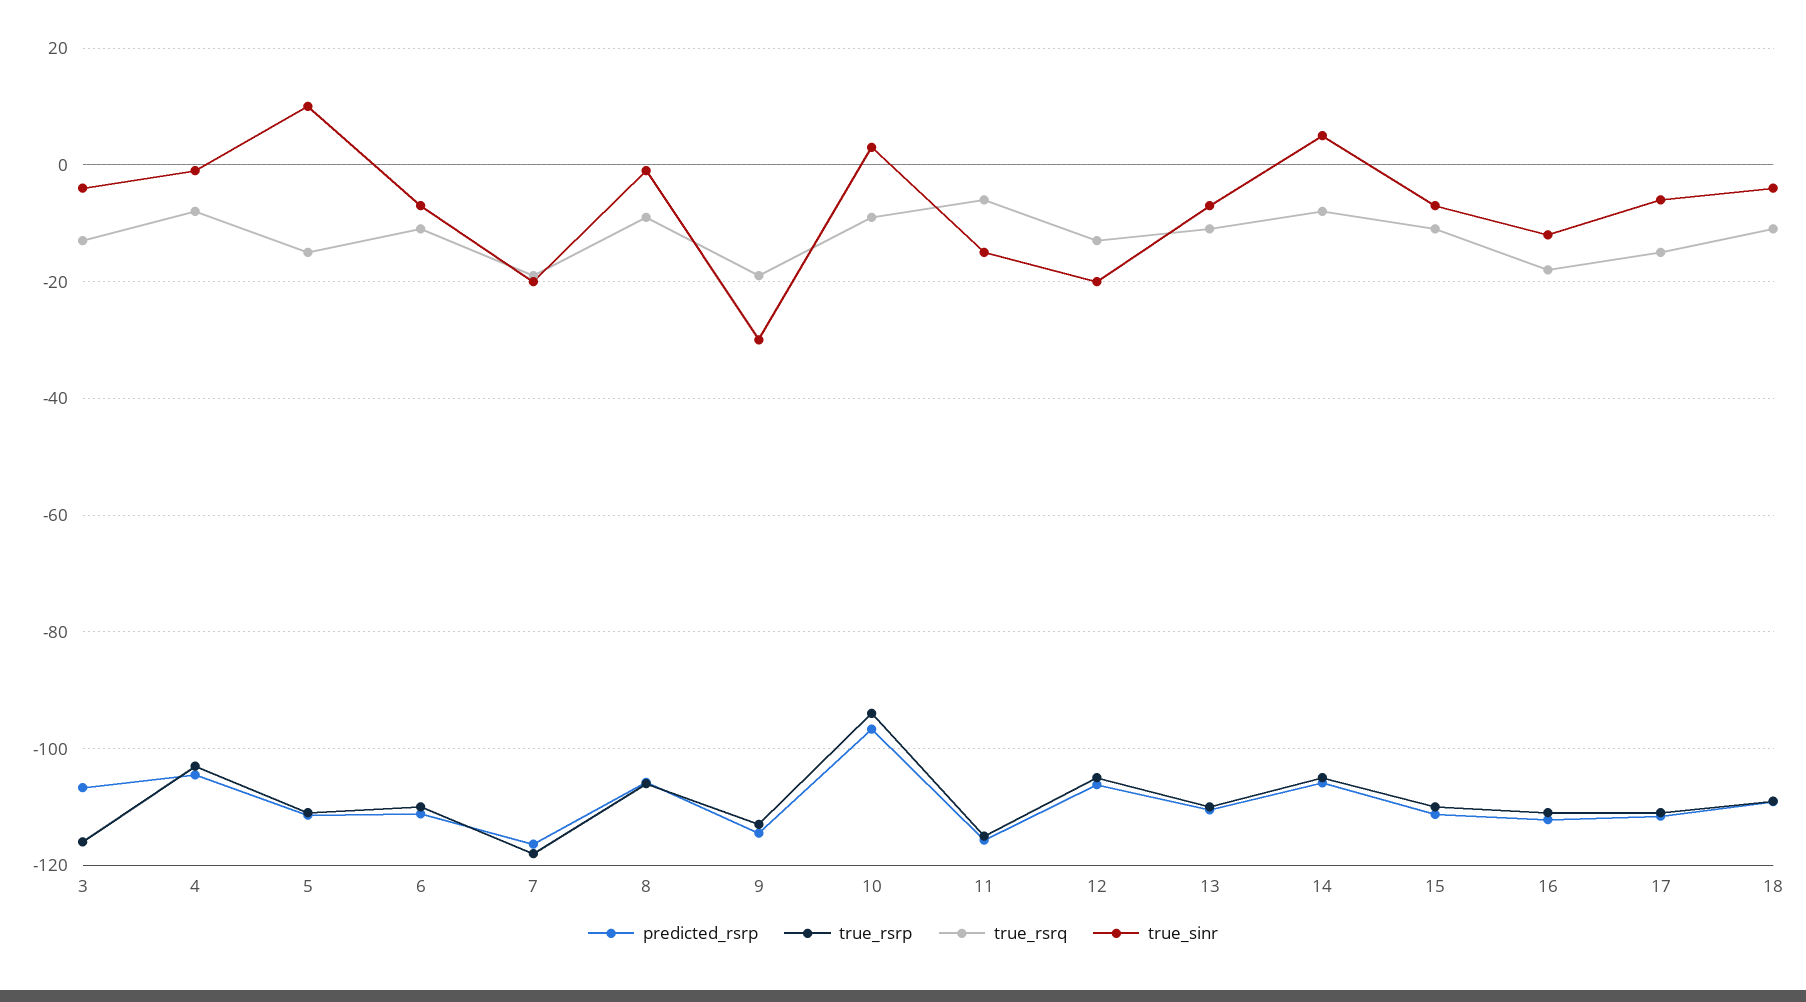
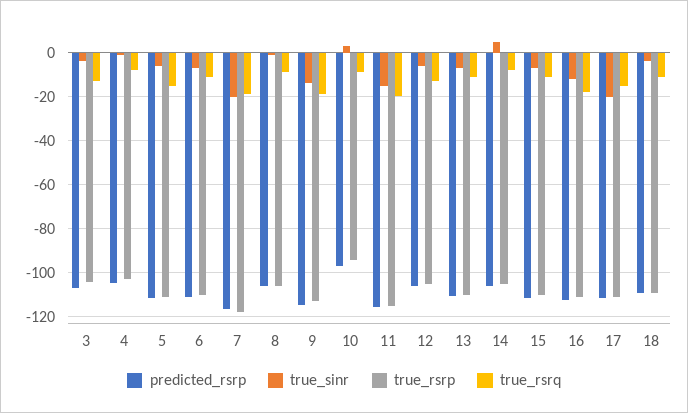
true_rsrp, 3: -116 -> -105
true_sinr, 5: 10 -> -5
true_sinr, 9: -30 -> -15
true_rsrq, 11: -6 -> -20
true_sinr, 12: -20 -> -5
true_sinr, 17: -6 -> -20

